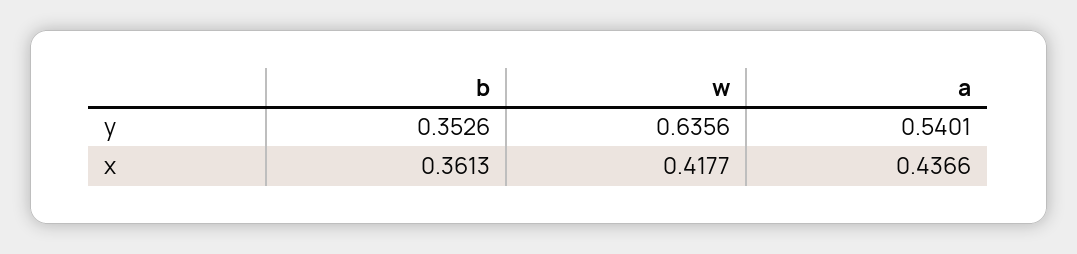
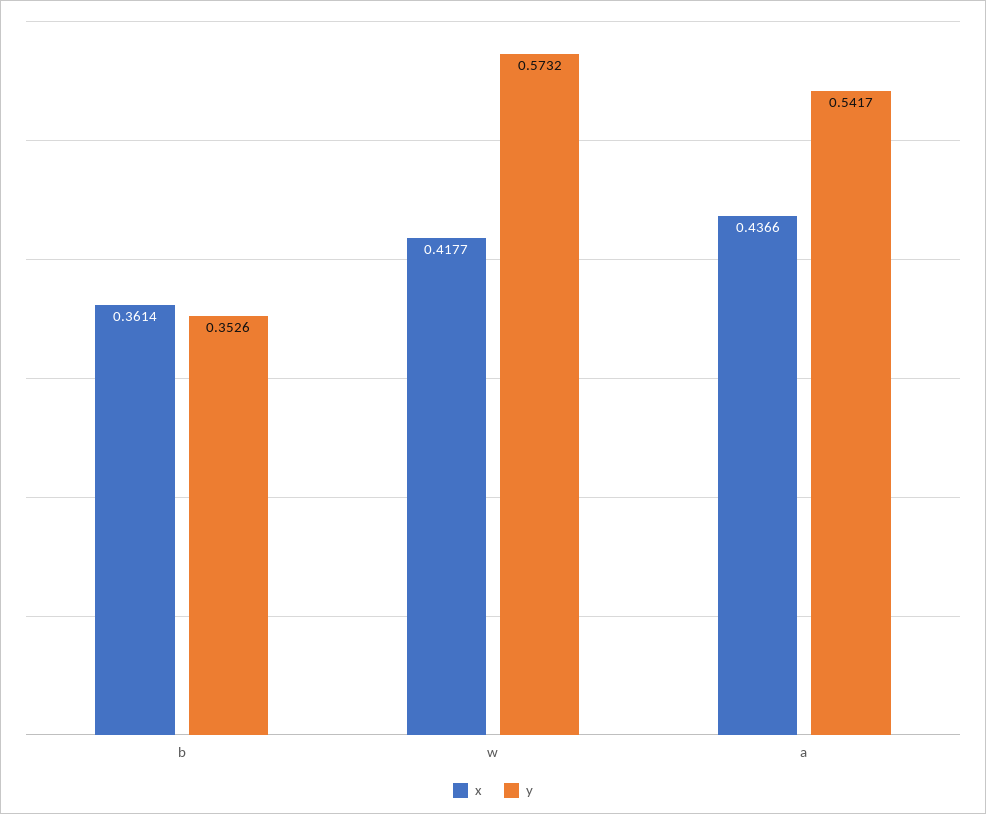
y, w: 0.6356 -> 0.5732
y, a: 0.5401 -> 0.5417
x, b: 0.3613 -> 0.3614

